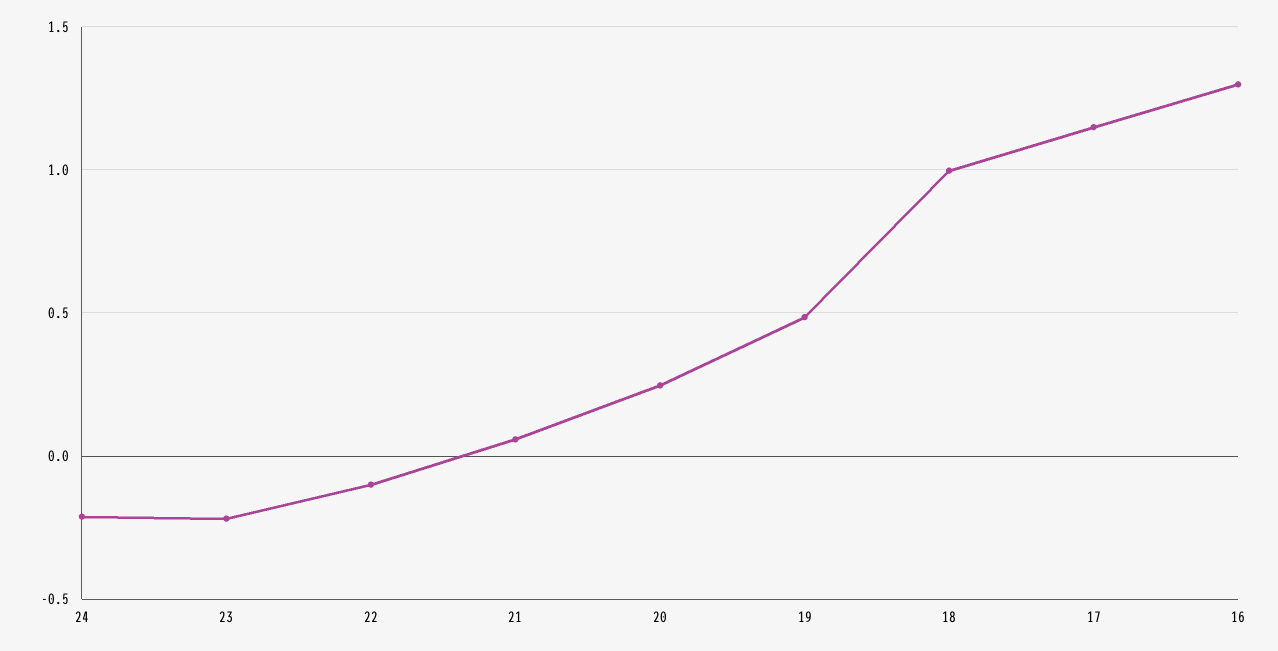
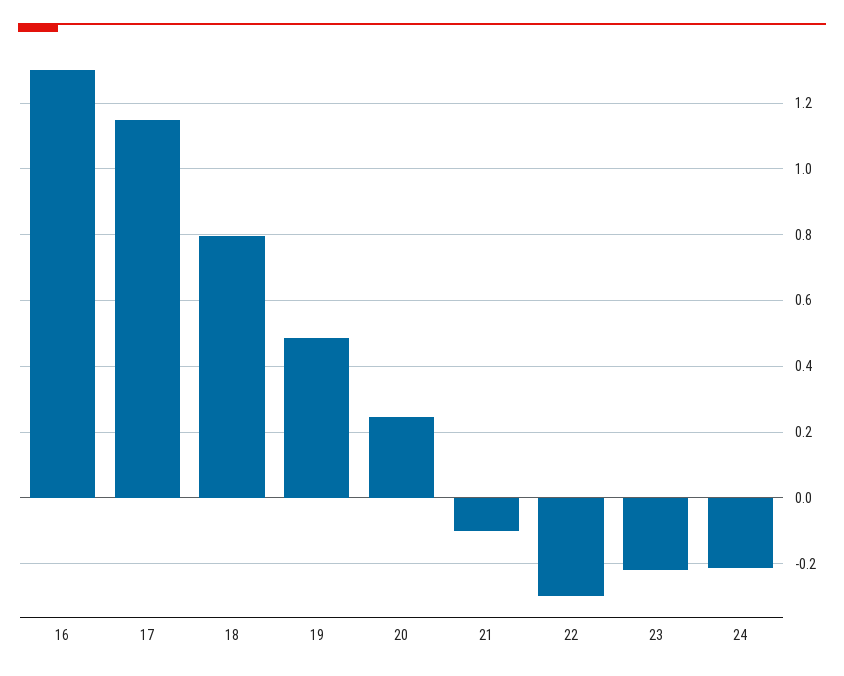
22: -0.1 -> -0.3
21: 0.05 -> -0.1
18: 1 -> 0.8

